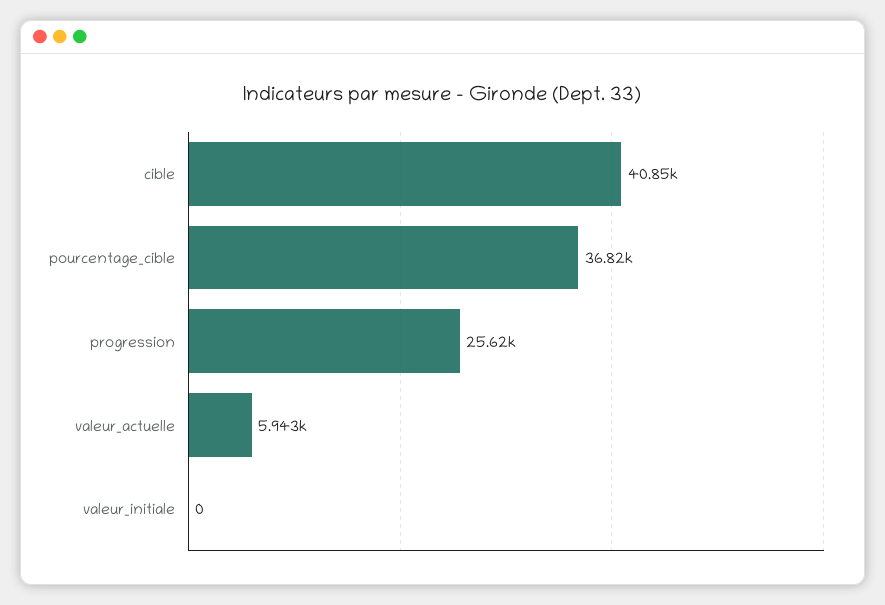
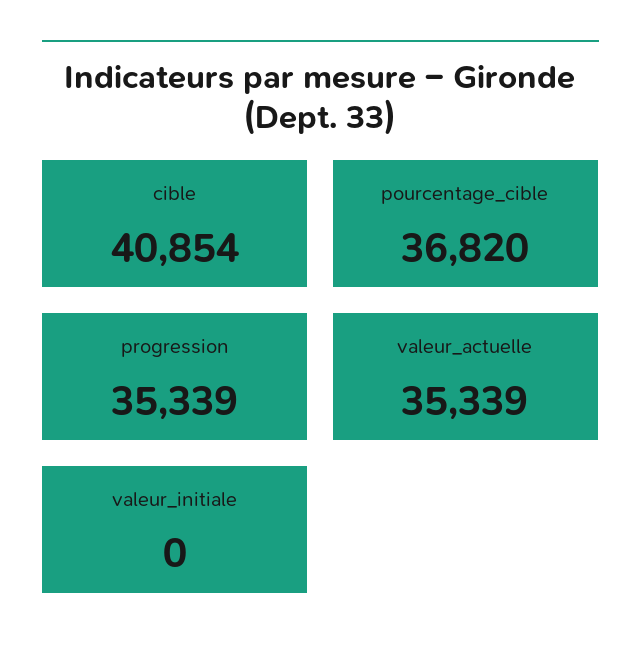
progression: 25620 -> 35339
valeur_actuelle: 5943 -> 35339

